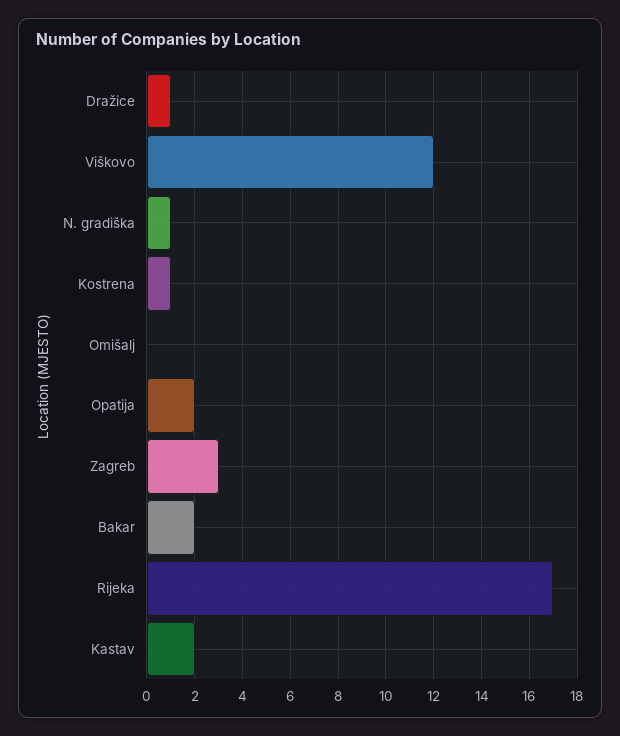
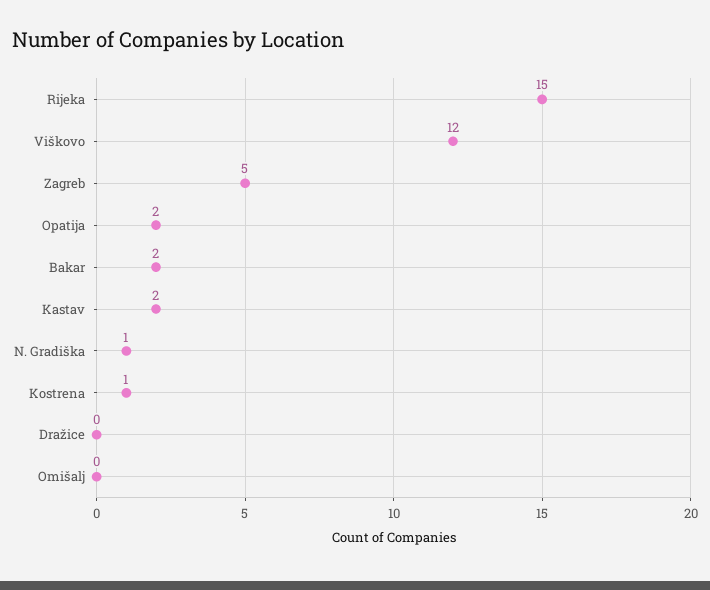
Dražice: 1 -> 0
Zagreb: 3 -> 5
Rijeka: 17 -> 15

